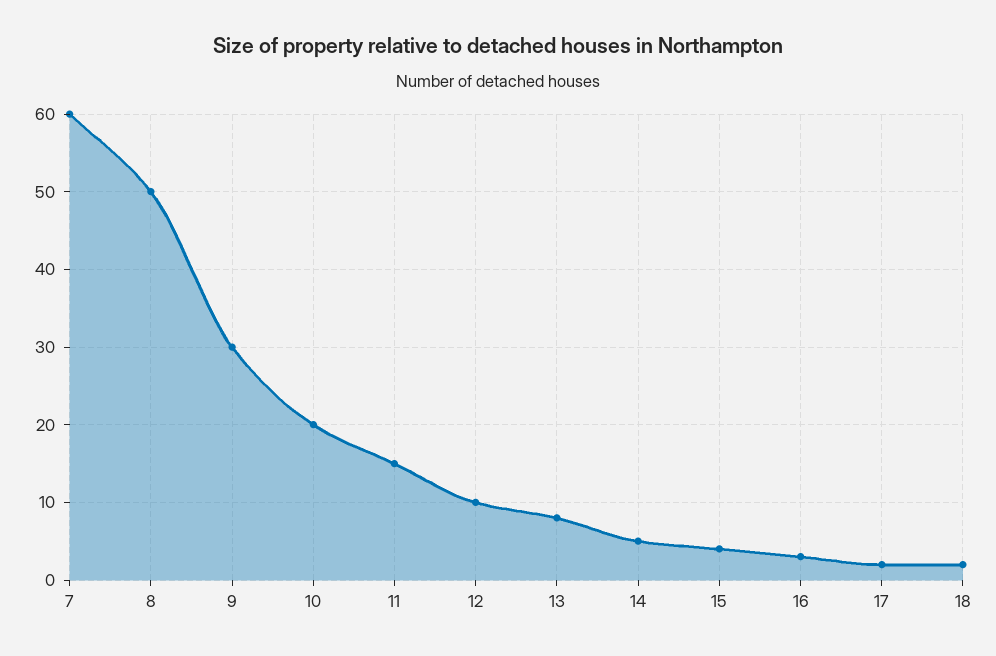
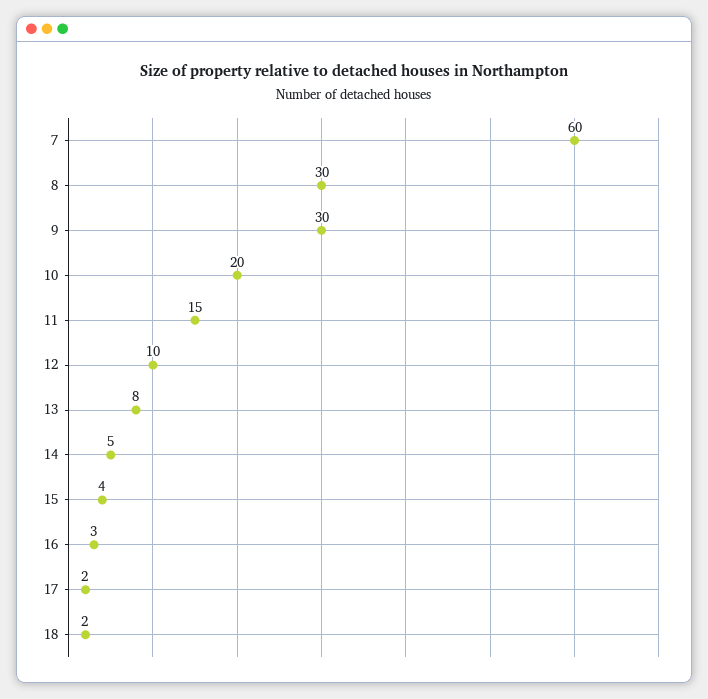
8: 50 -> 30

